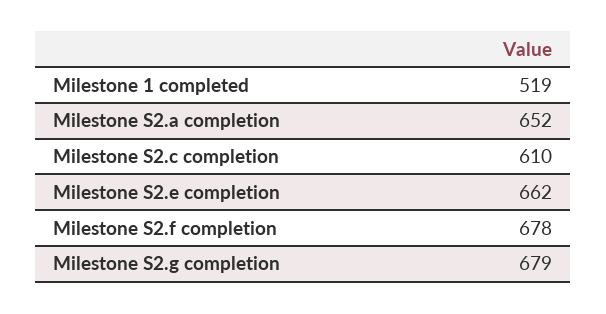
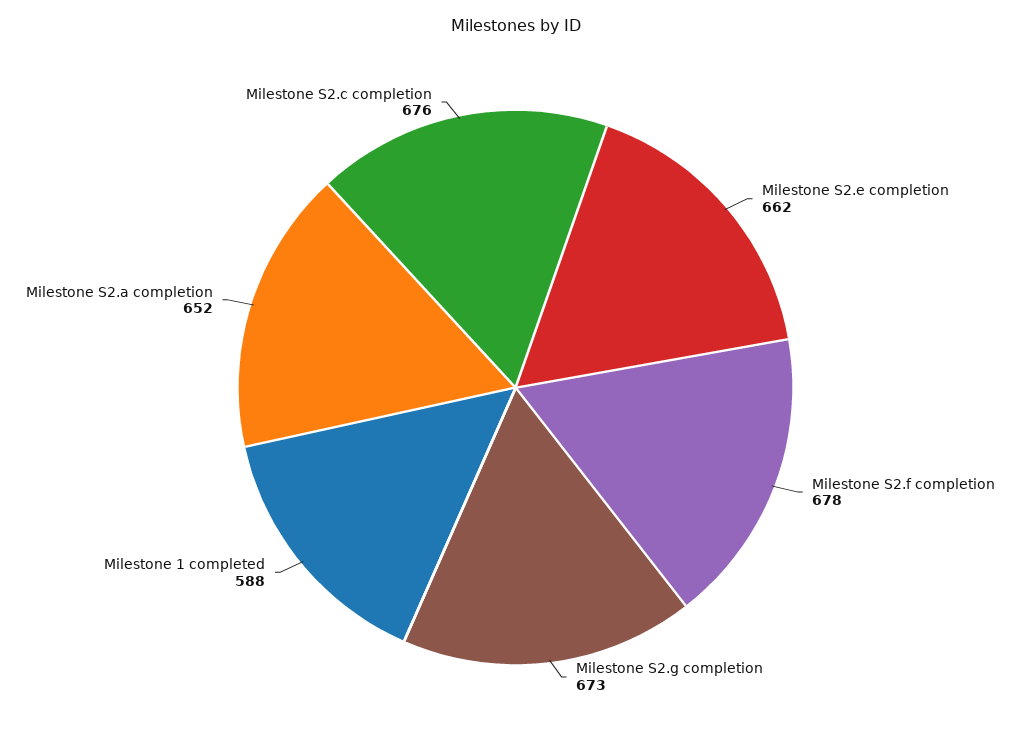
Milestone 1 completed: 519 -> 588
Milestone S2.c completion: 610 -> 676
Milestone S2.g completion: 679 -> 673

